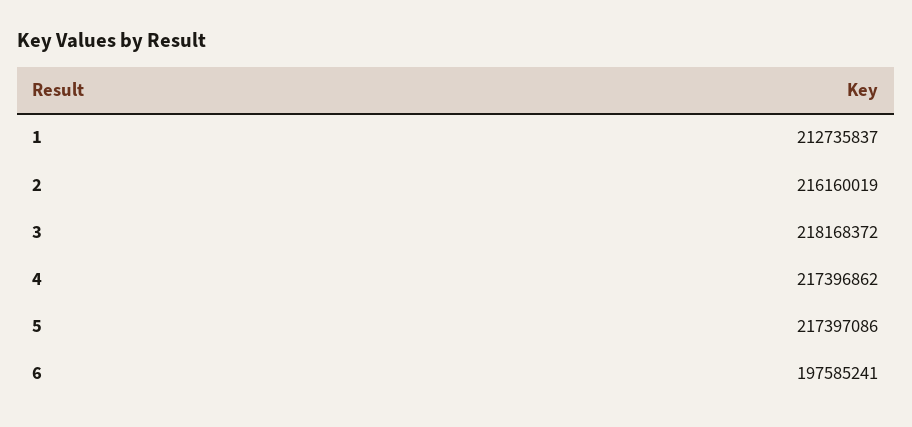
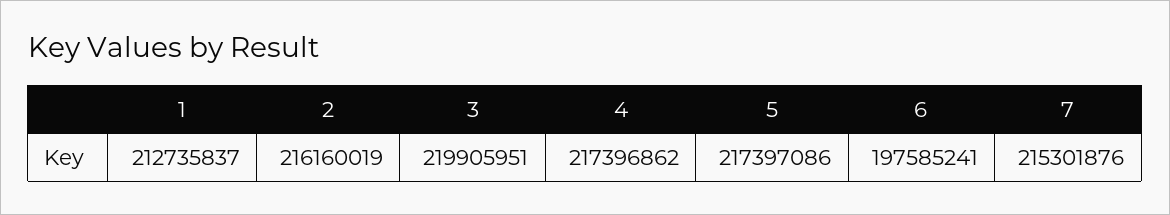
3: 218168372 -> 219905951
7: none -> 215301876

